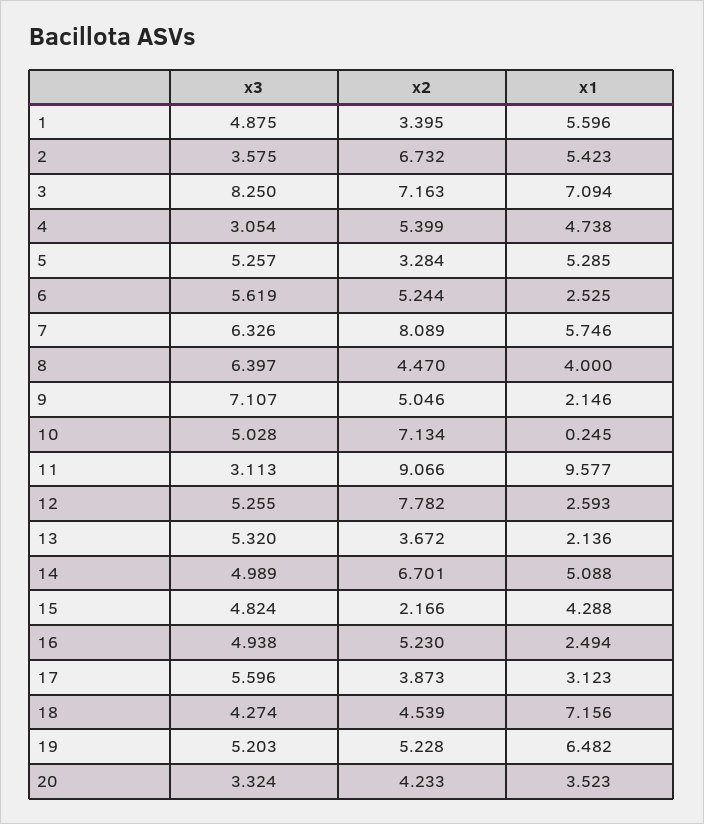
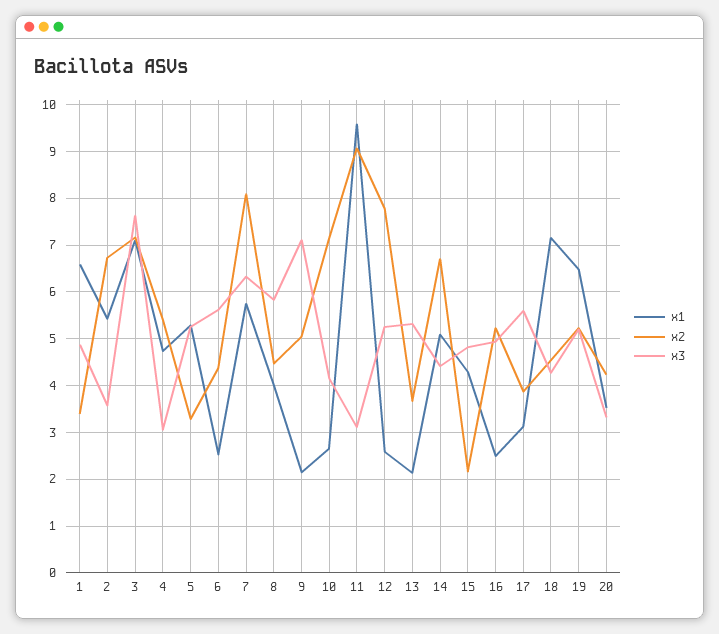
x1, 1: 5.596 -> 6.6
x3, 3: 8.25 -> 7.6
x2, 6: 5.244 -> 4.4
x3, 8: 6.397 -> 5.8
x3, 10: 5.028 -> 4.2
x1, 10: 0.245 -> 2.6
x3, 14: 4.989 -> 4.4

